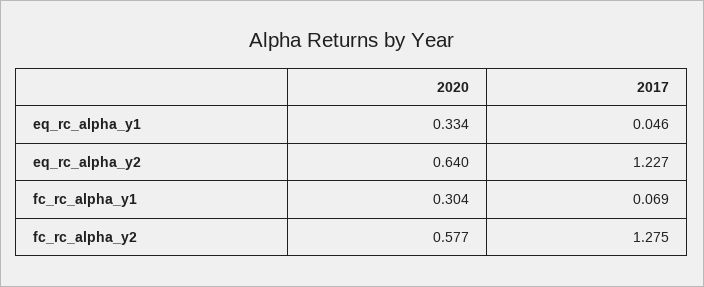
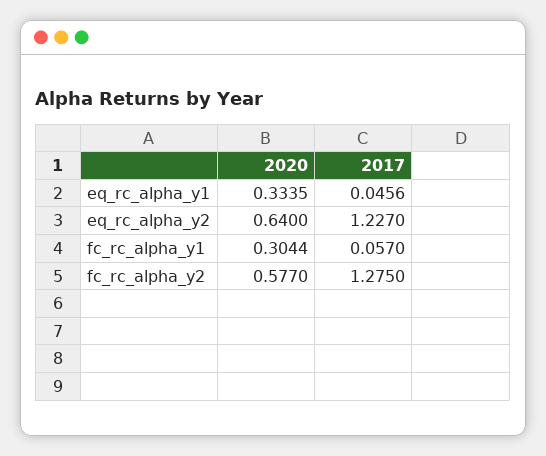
2017, fc_rc_alpha_y1: 0.069 -> 0.057

